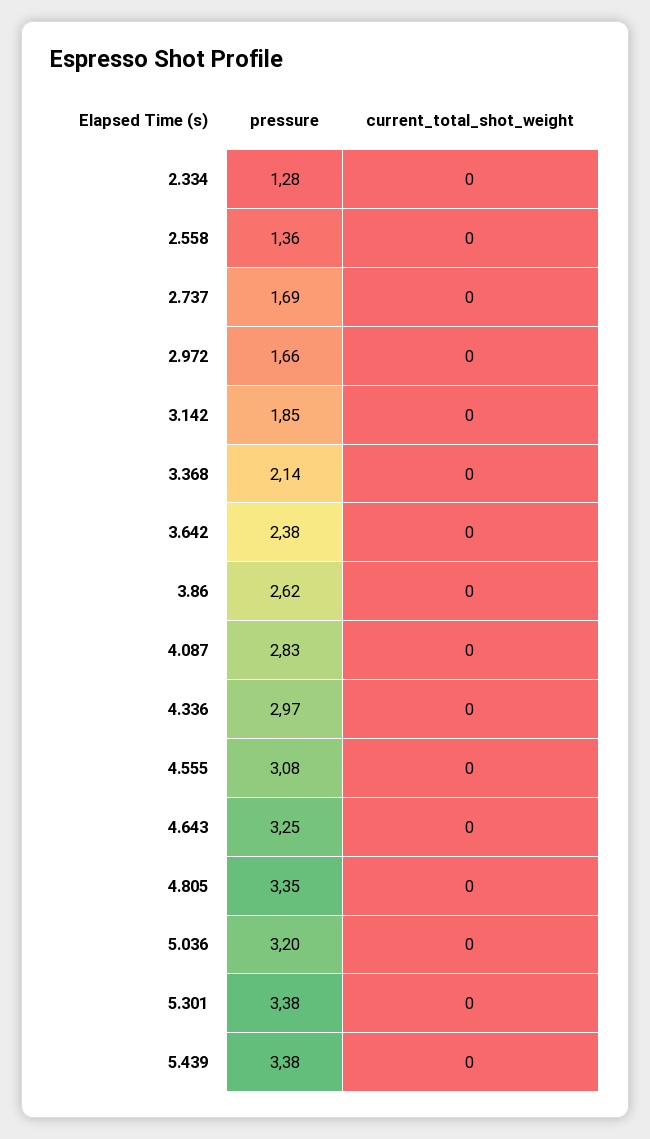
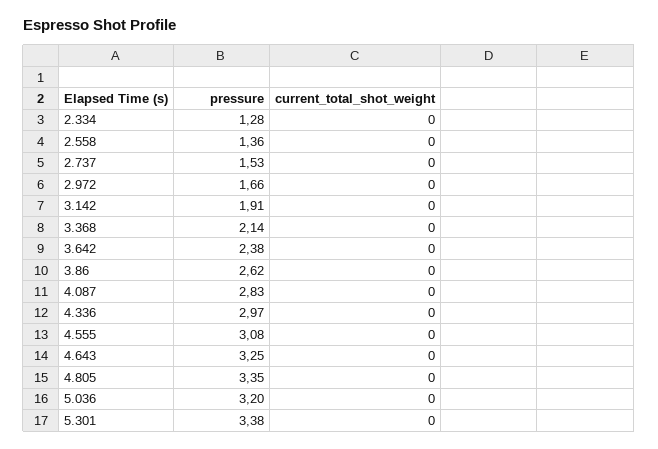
pressure, 2.737: 1.69 -> 1.53
pressure, 3.142: 1.85 -> 1.91
pressure, 5.439: 3.38 -> none
current_total_shot_weight, 5.439: 0 -> none

